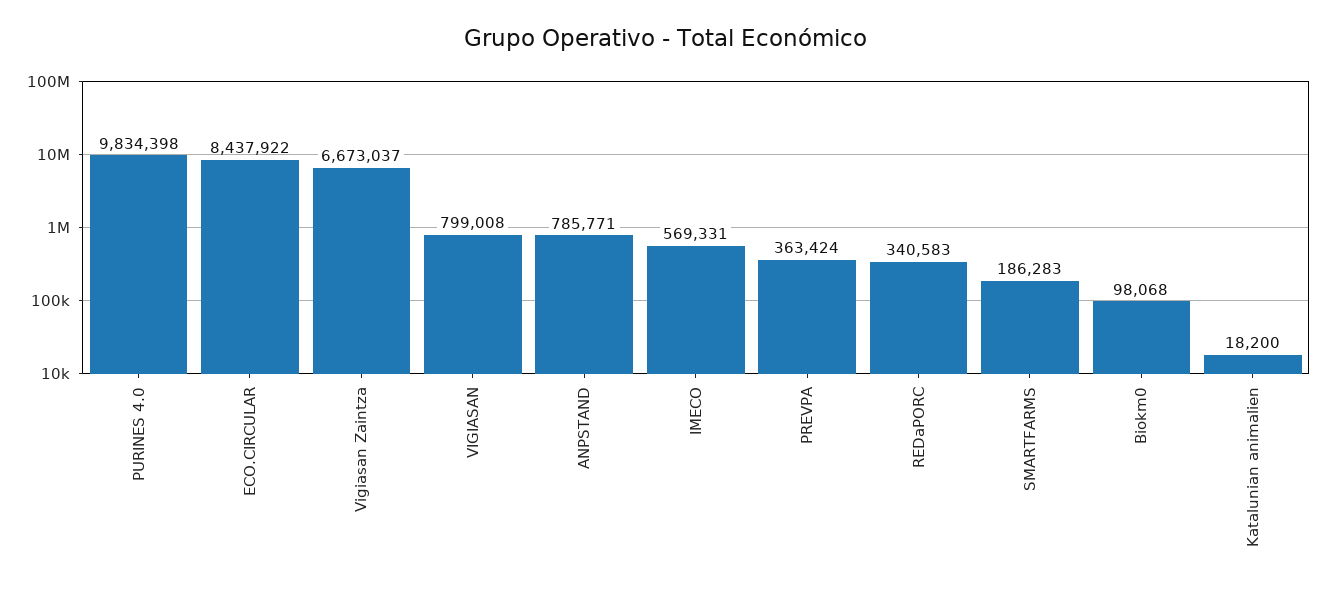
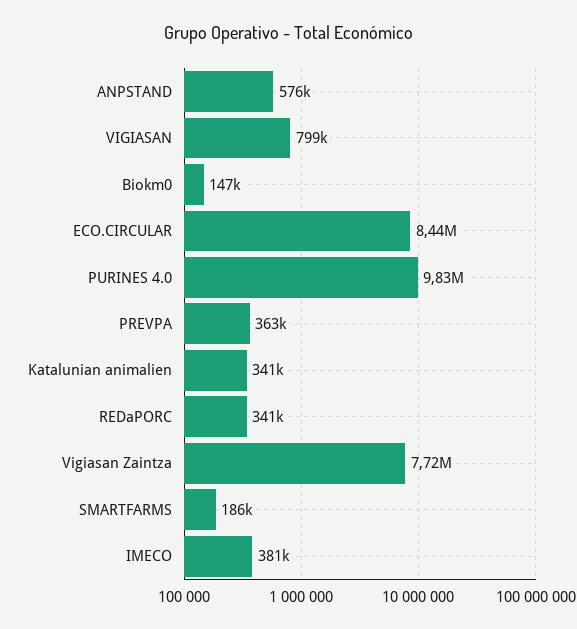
Vigiasan Zaintza: 6673037 -> 7720000
ANPSTAND: 785771 -> 576000
IMECO: 569331 -> 381000
Biokm0: 98068 -> 147000
Katalunian animalien: 18200 -> 341000

